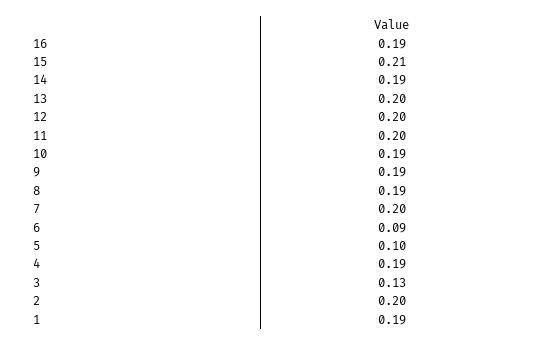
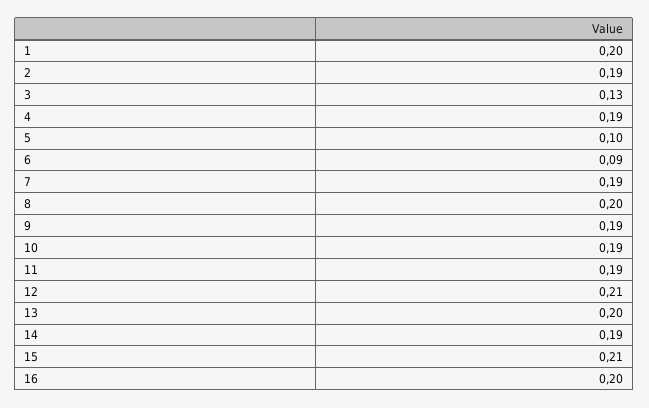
16: 0.19 -> 0.2
12: 0.2 -> 0.21
11: 0.2 -> 0.19
8: 0.19 -> 0.2
7: 0.2 -> 0.19
2: 0.2 -> 0.19
1: 0.19 -> 0.2

